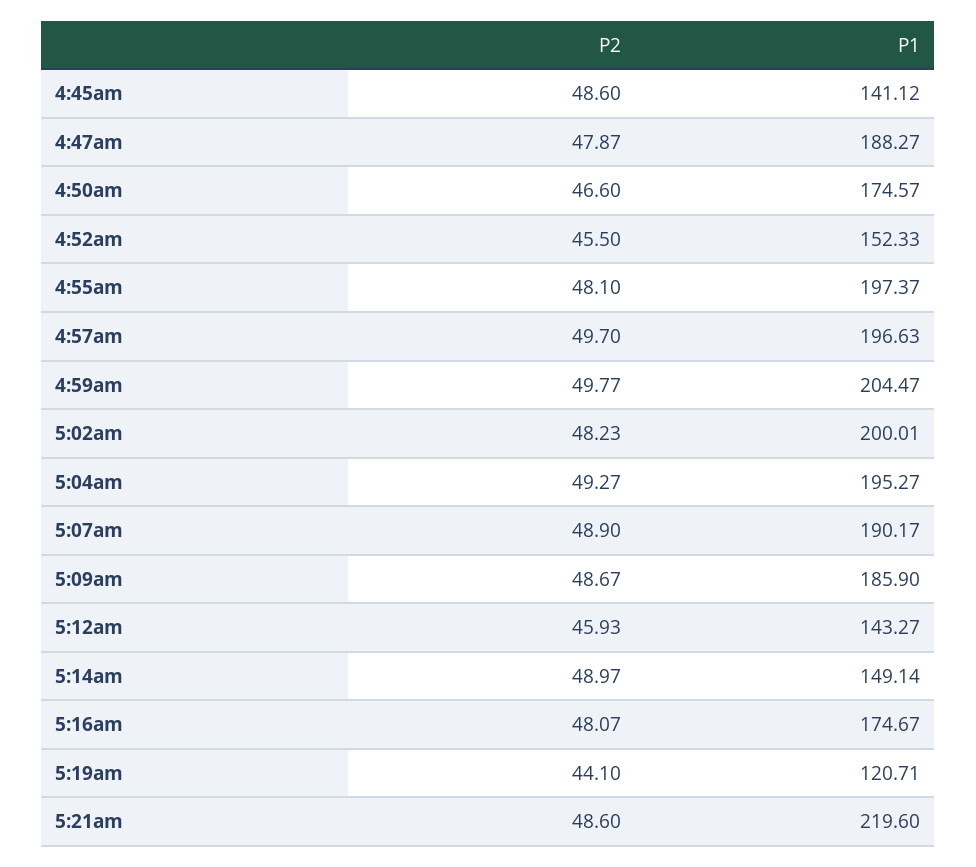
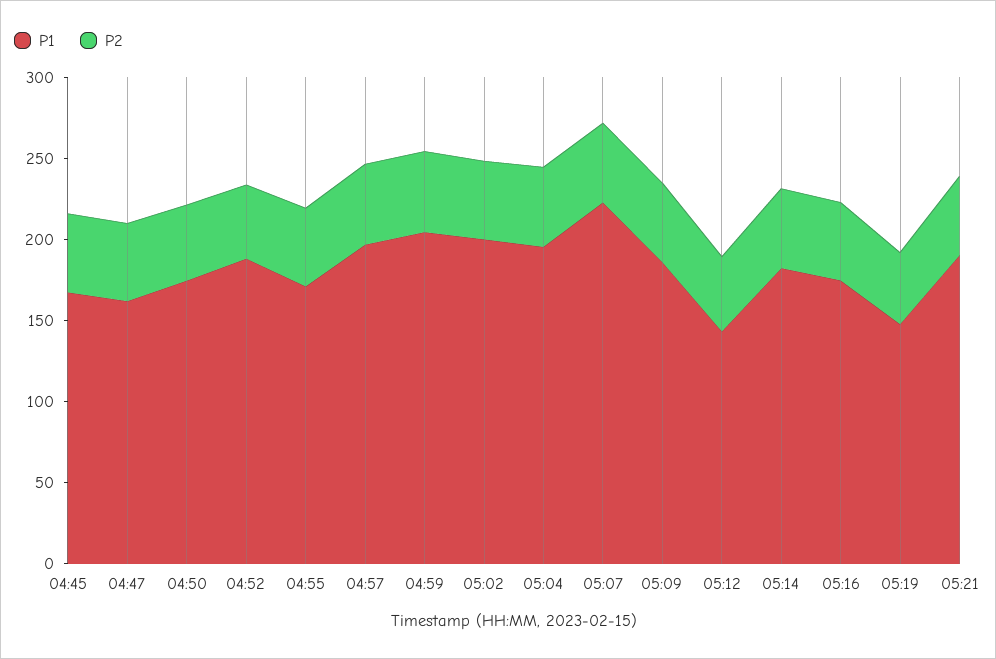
P1, 4:45am: 141.12 -> 170
P1, 4:47am: 188.27 -> 160
P1, 4:52am: 152.33 -> 190
P1, 4:55am: 197.37 -> 170
P1, 5:07am: 190.17 -> 220
P1, 5:14am: 149.14 -> 180
P1, 5:19am: 120.71 -> 150
P1, 5:21am: 219.6 -> 190

